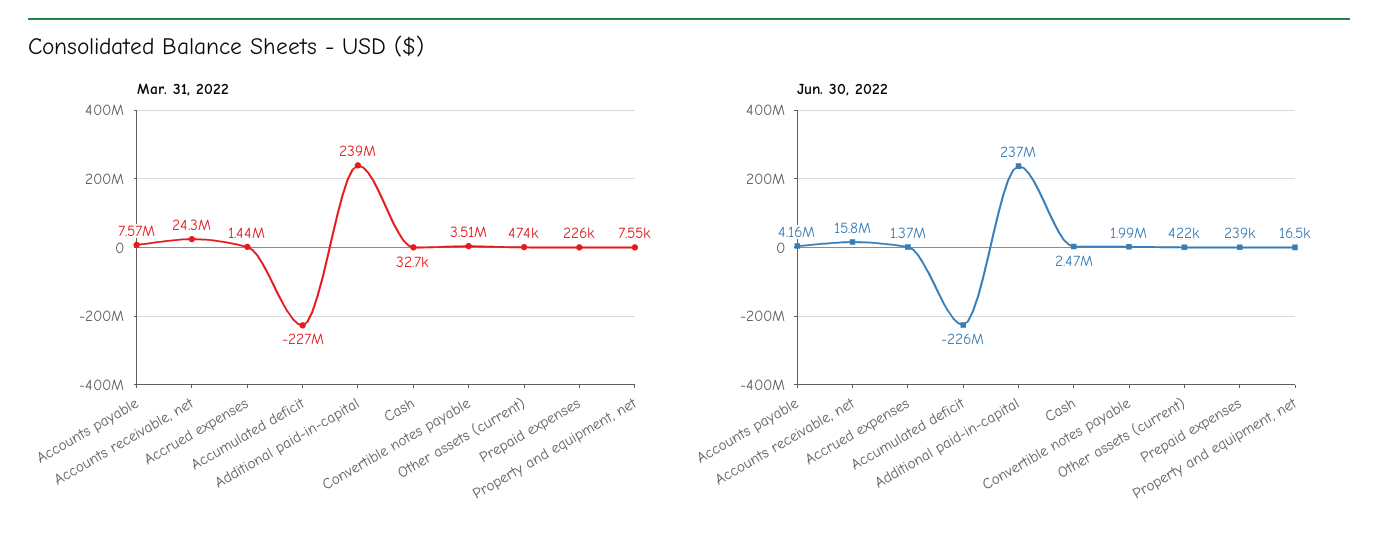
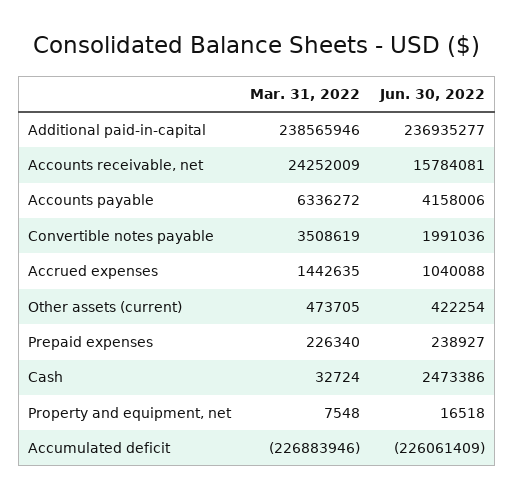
Mar. 31, 2022, Accounts payable: 7570000 -> 6336272
Jun. 30, 2022, Accrued expenses: 1370000 -> 1040088

